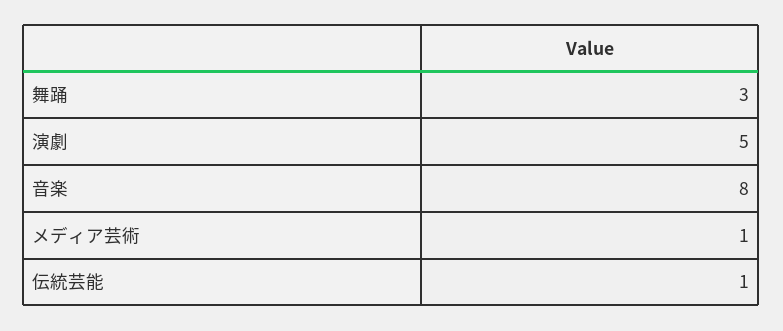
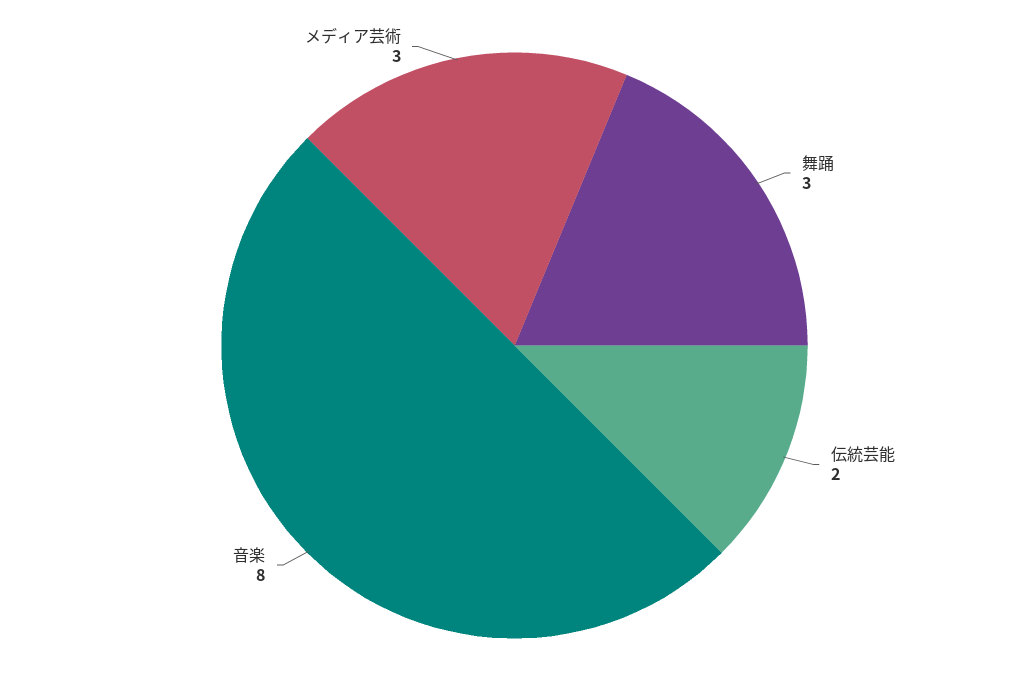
演劇: 5 -> none
メディア芸術: 1 -> 3
伝統芸能: 1 -> 2

